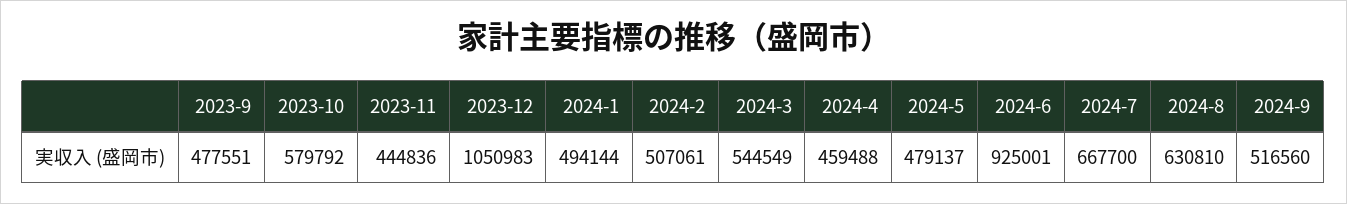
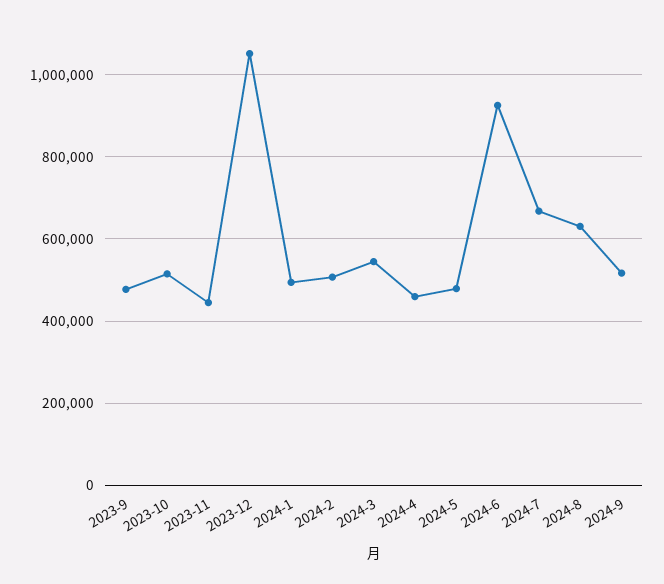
2023-10: 579792 -> 520000

